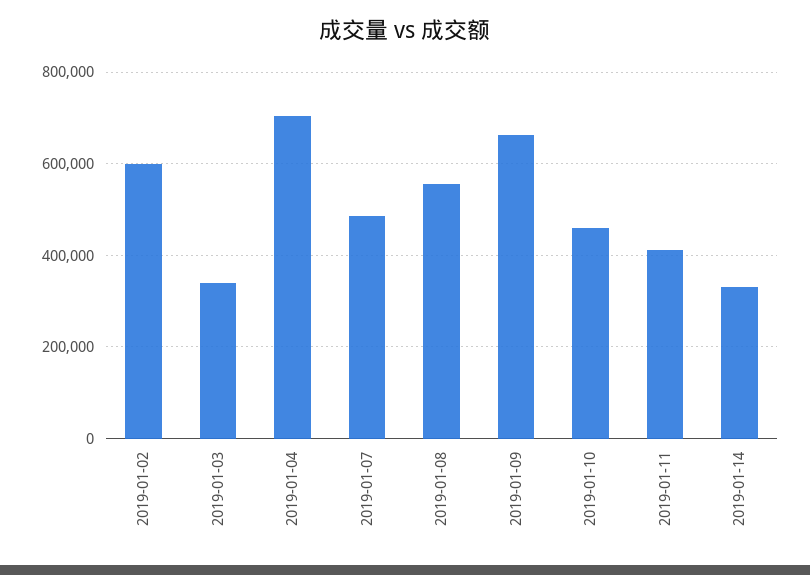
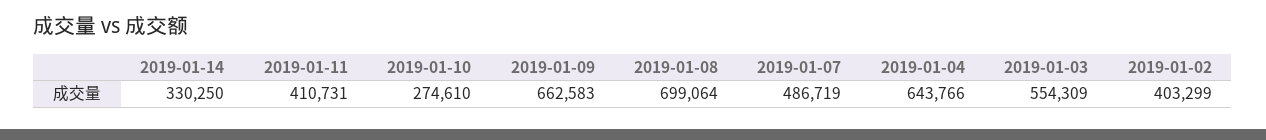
2019-01-02: 600000 -> 403299
2019-01-03: 340000 -> 554309
2019-01-04: 700000 -> 643766
2019-01-08: 560000 -> 699064
2019-01-10: 460000 -> 274610

